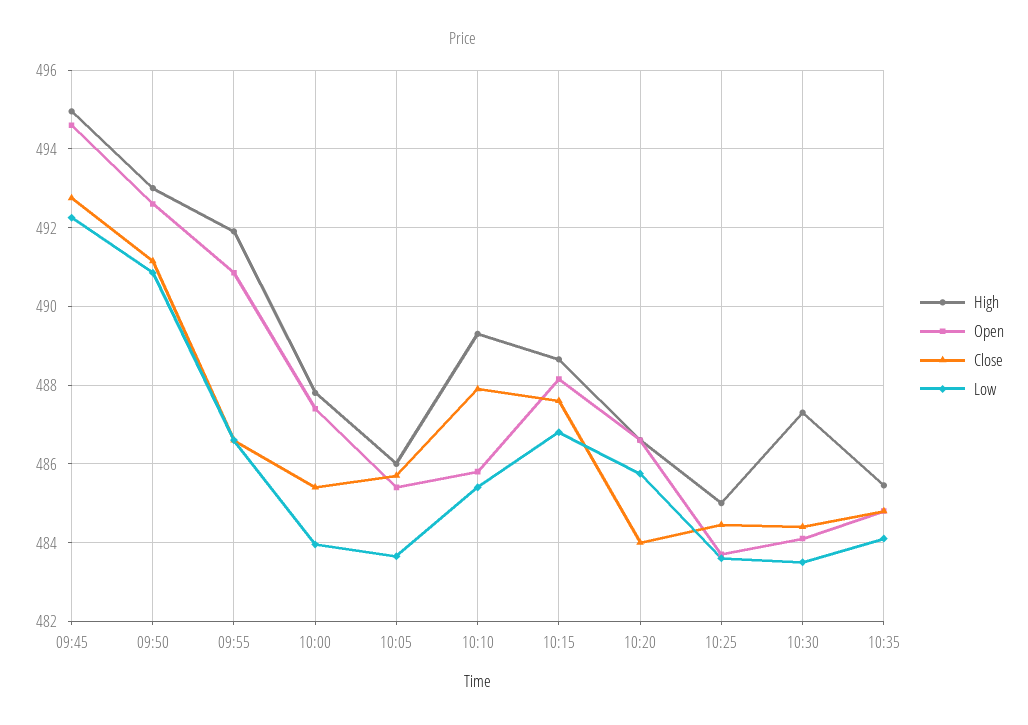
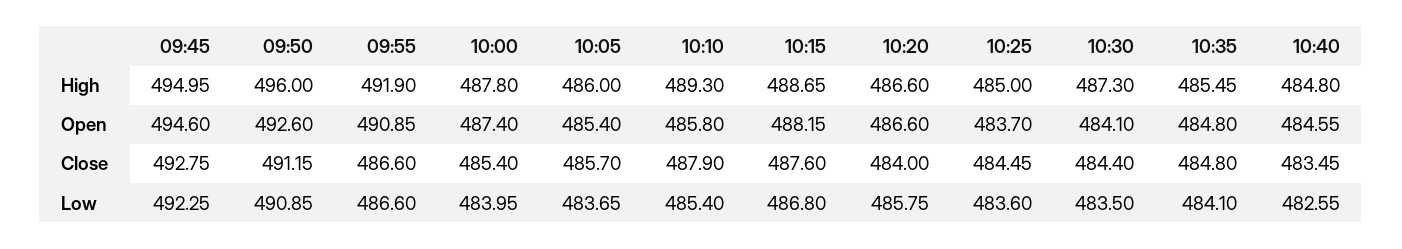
High, 09:50: 493 -> 496
High, 10:40: none -> 484.8
Open, 10:40: none -> 484.55
Close, 10:40: none -> 483.45
Low, 10:40: none -> 482.55

